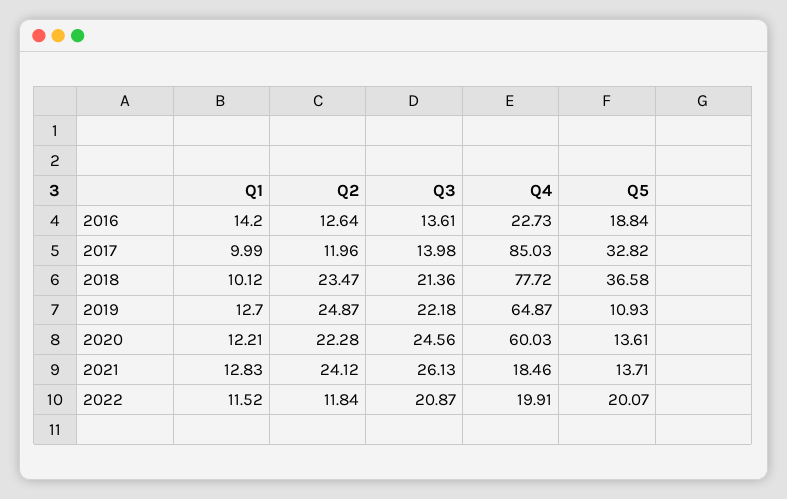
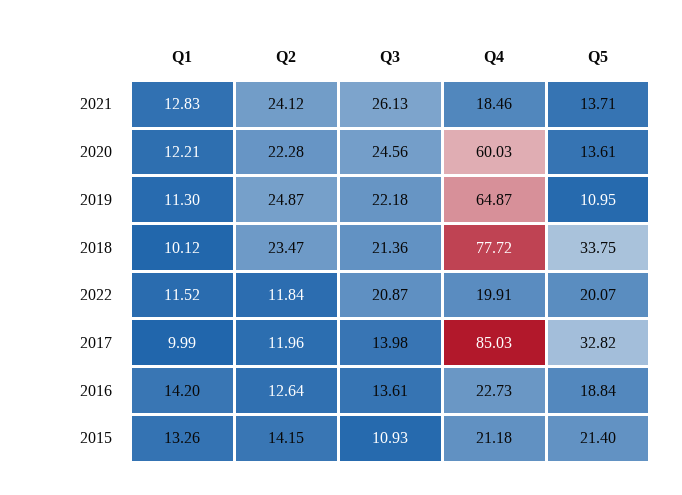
Q5, 2018: 36.58 -> 33.75
Q1, 2019: 12.7 -> 11.3
Q5, 2019: 10.93 -> 10.95
Q1, 2015: none -> 13.26
Q2, 2015: none -> 14.15
Q3, 2015: none -> 10.93
Q4, 2015: none -> 21.18
Q5, 2015: none -> 21.4

